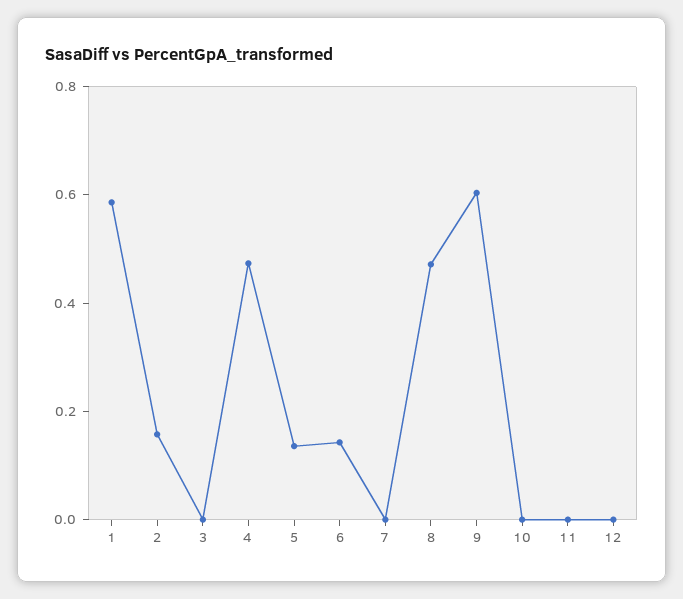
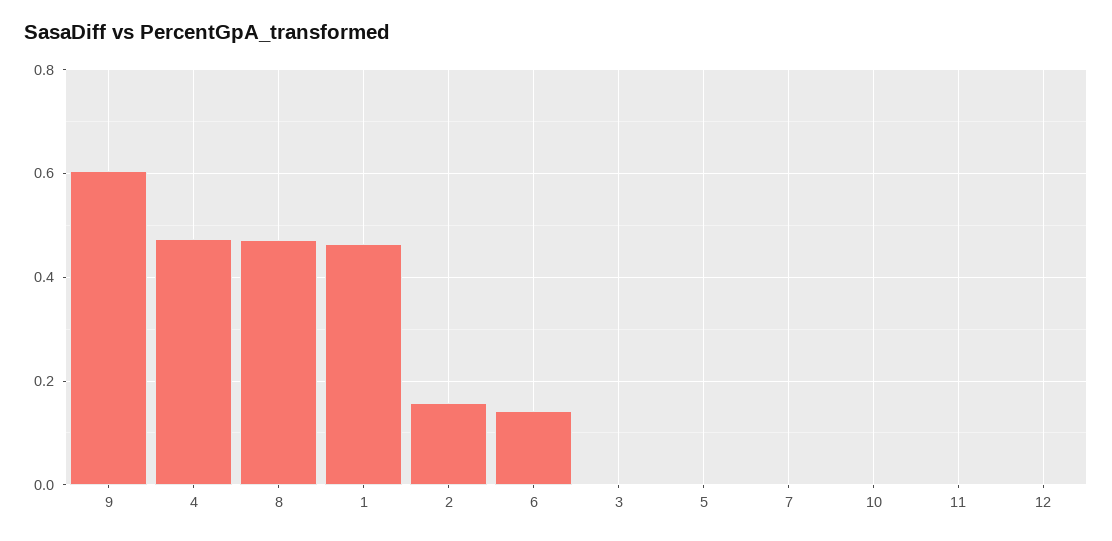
1: 0.6 -> 0.46
5: 0.15 -> 0

